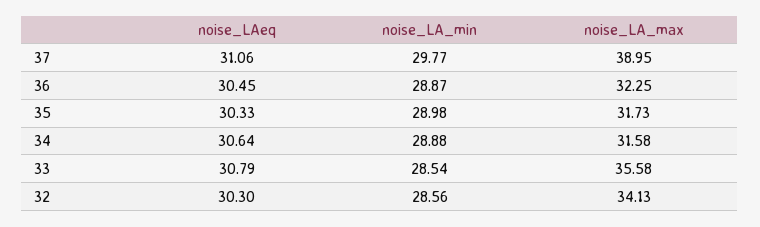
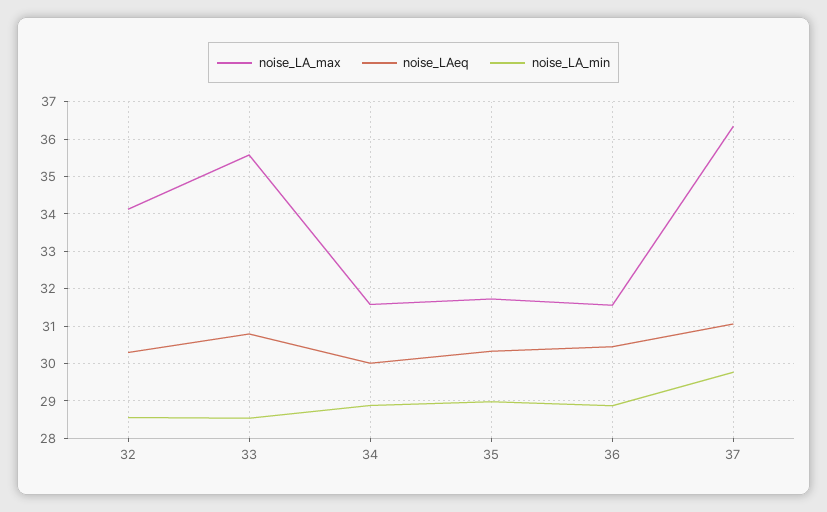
noise_LA_max, 37: 38.95 -> 36.4
noise_LA_max, 36: 32.25 -> 31.6
noise_LAeq, 34: 30.64 -> 30

